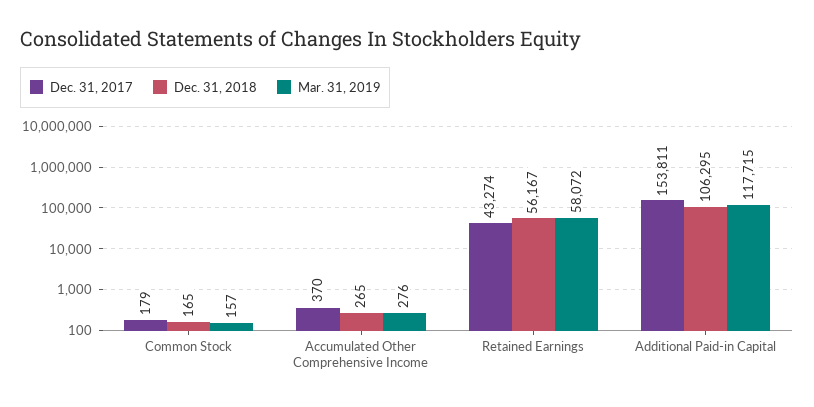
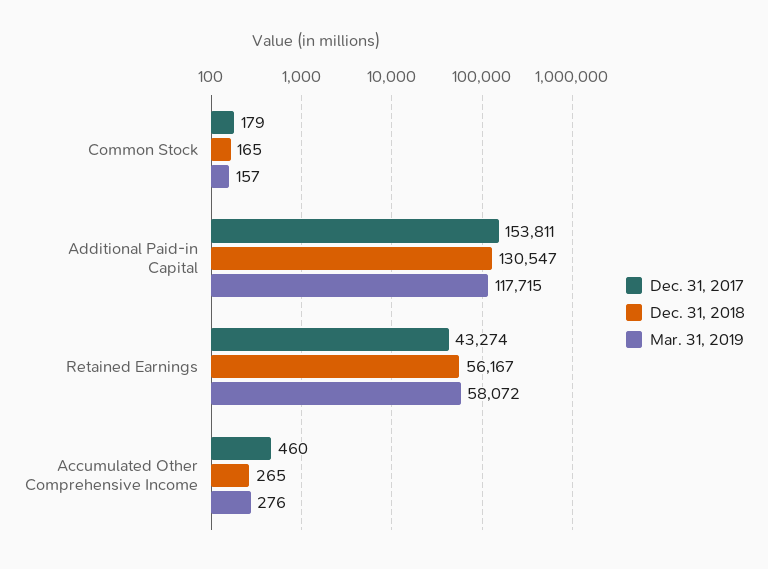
Dec. 31, 2017, Accumulated Other Comprehensive Income: 370 -> 460
Dec. 31, 2018, Additional Paid-in Capital: 106295 -> 130547

